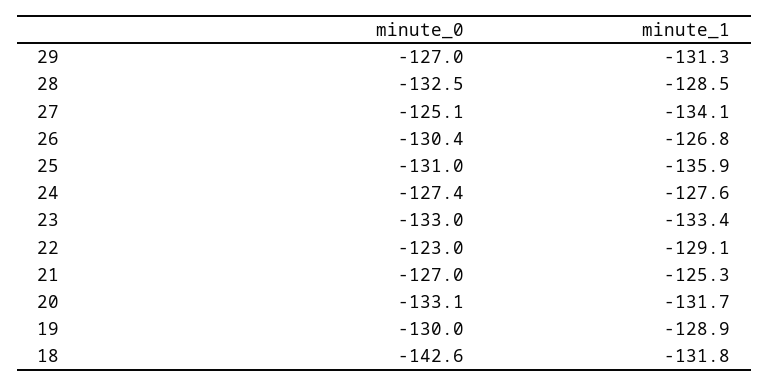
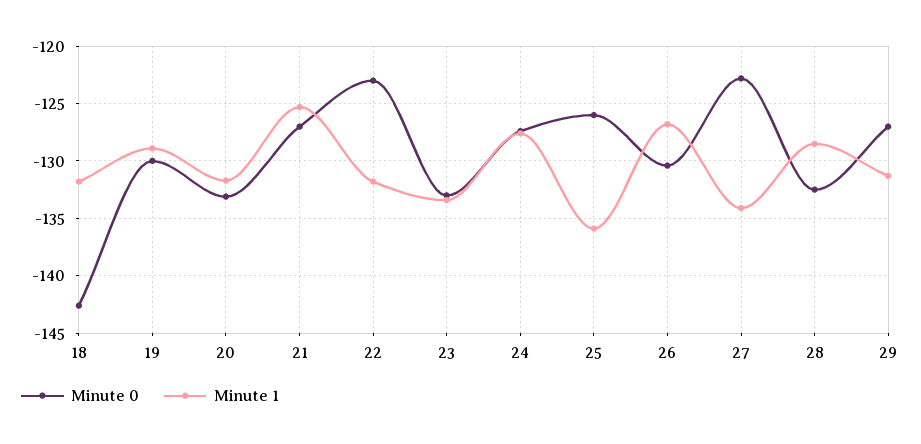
minute_0, 27: -125.1 -> -123
minute_0, 25: -131 -> -126
minute_1, 22: -129.1 -> -132

